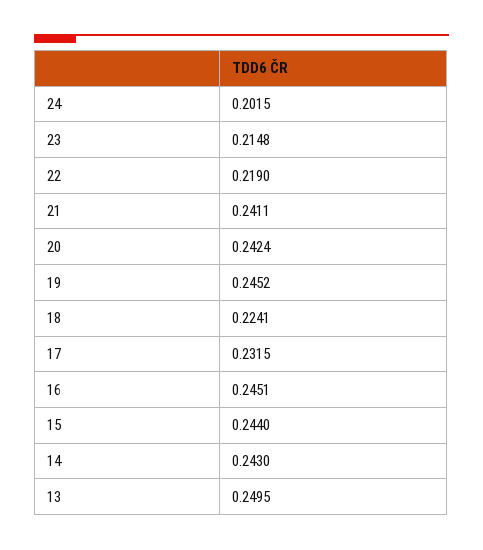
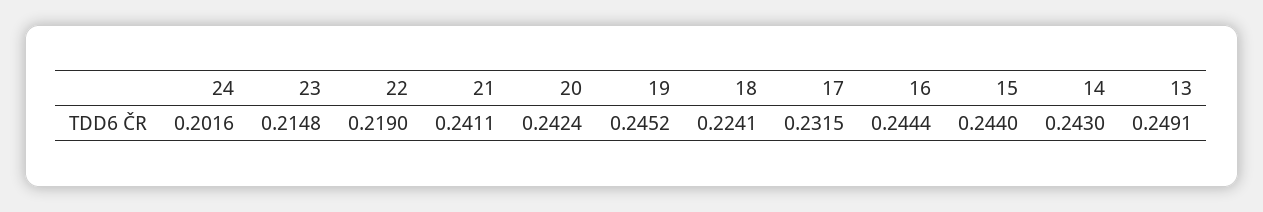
24: 0.2015 -> 0.2016
16: 0.2451 -> 0.2444
13: 0.2495 -> 0.2491

